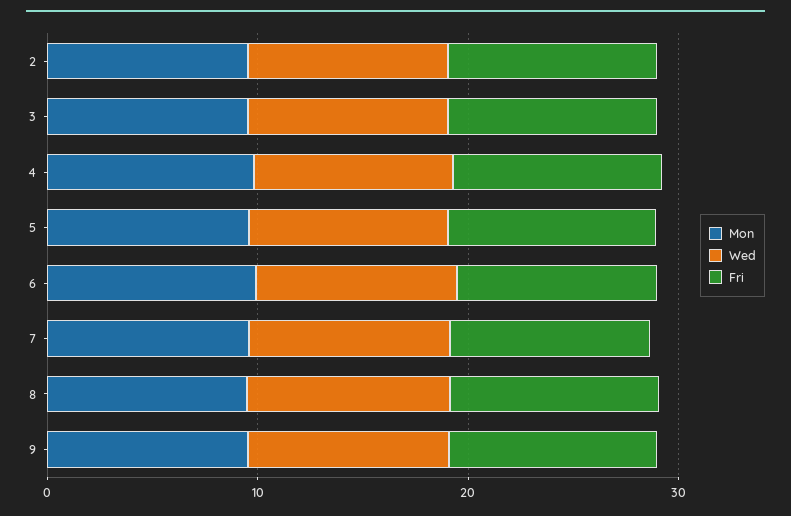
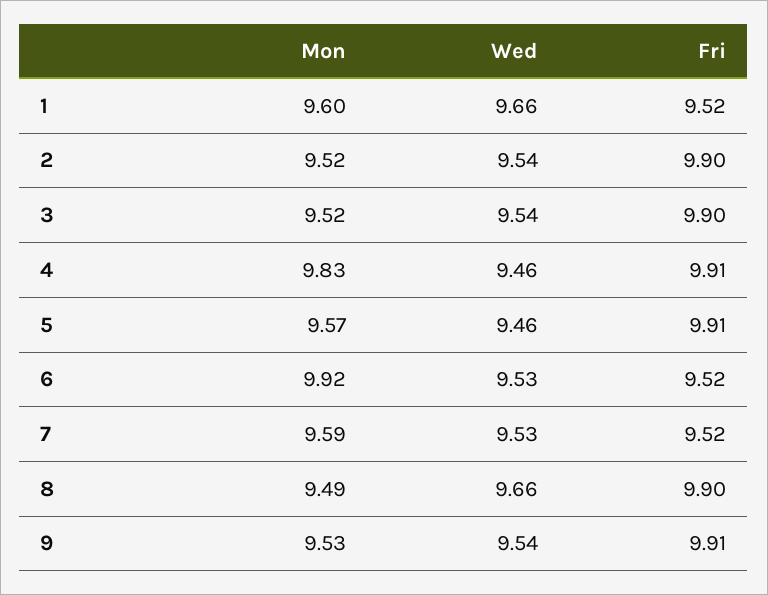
Mon, 1: none -> 9.6
Wed, 1: none -> 9.66
Fri, 1: none -> 9.52

